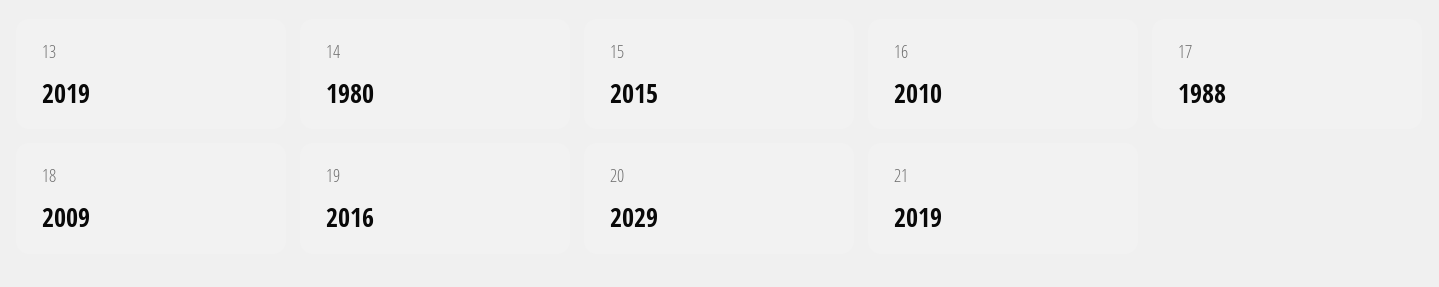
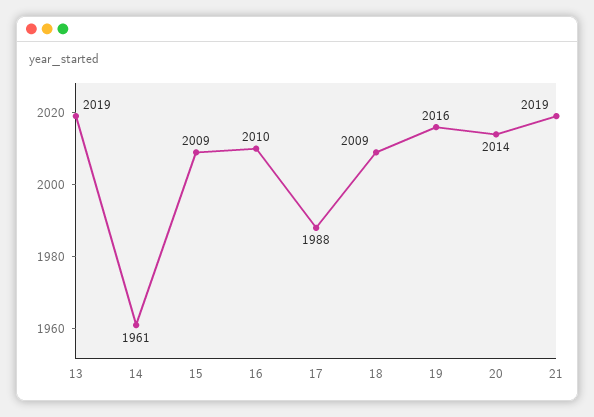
14: 1980 -> 1961
15: 2015 -> 2009
20: 2029 -> 2014

